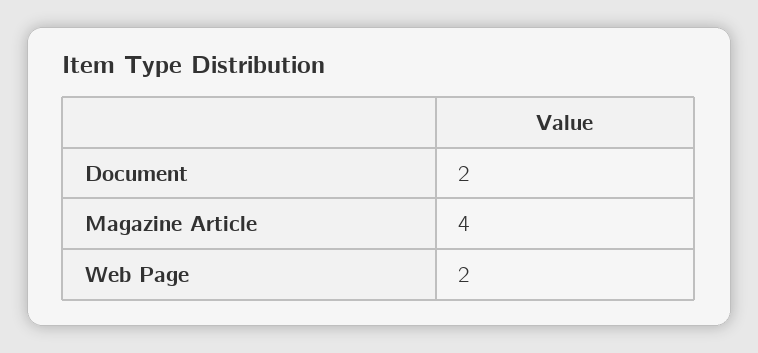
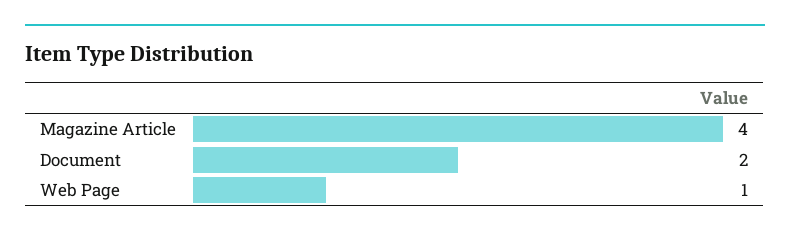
Web Page: 2 -> 1

